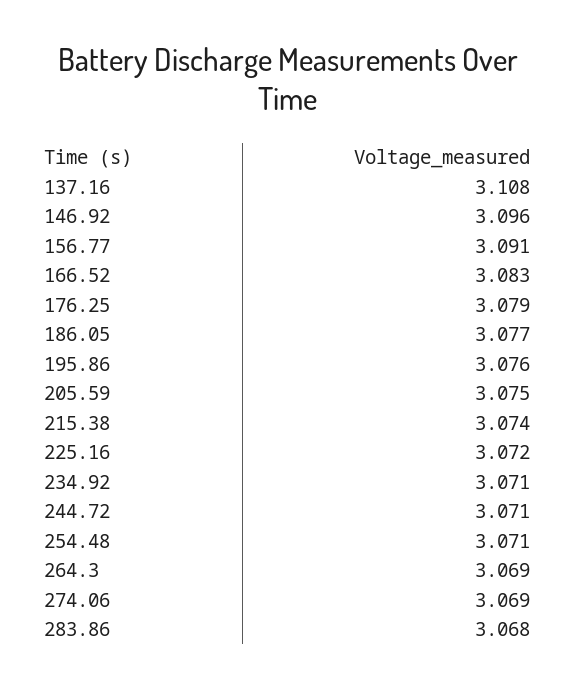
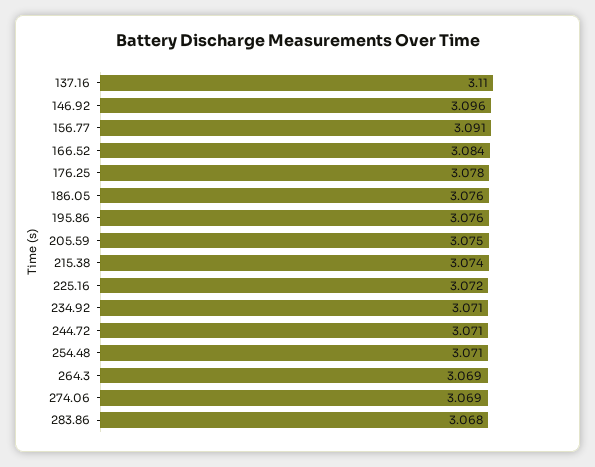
137.16: 3.108 -> 3.11
166.52: 3.083 -> 3.084
176.25: 3.079 -> 3.078
186.05: 3.077 -> 3.076

